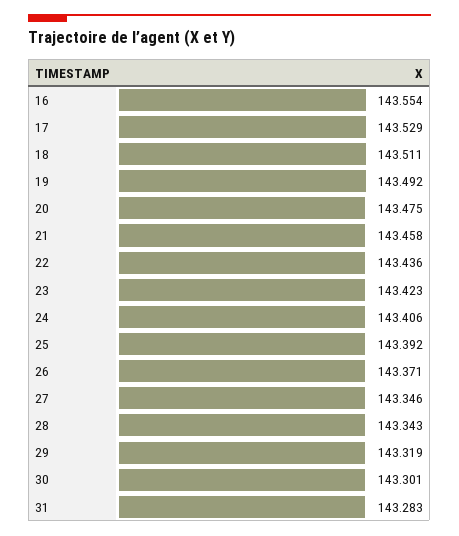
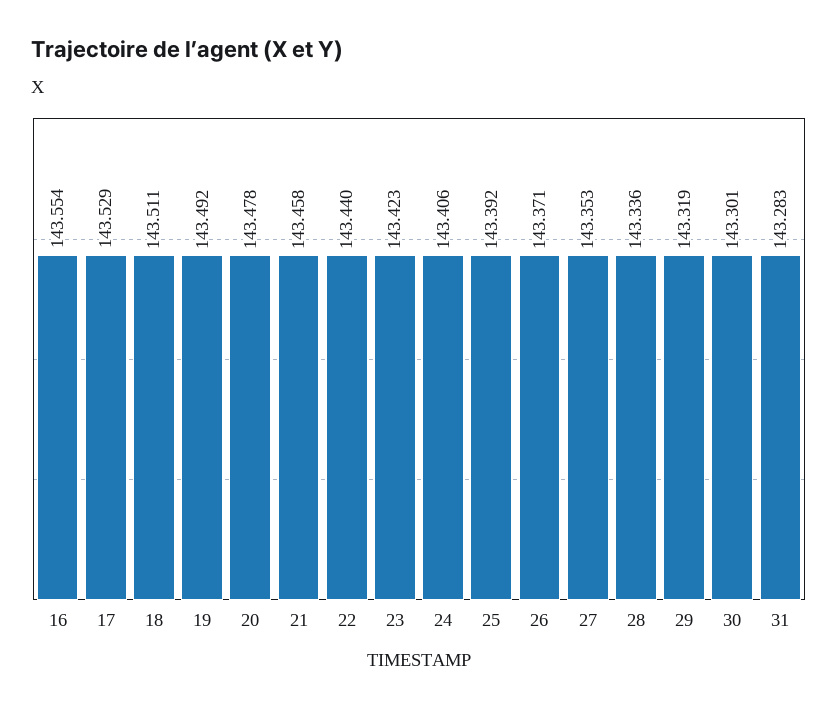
20: 143.475 -> 143.478
22: 143.436 -> 143.44
27: 143.346 -> 143.353
28: 143.343 -> 143.336

